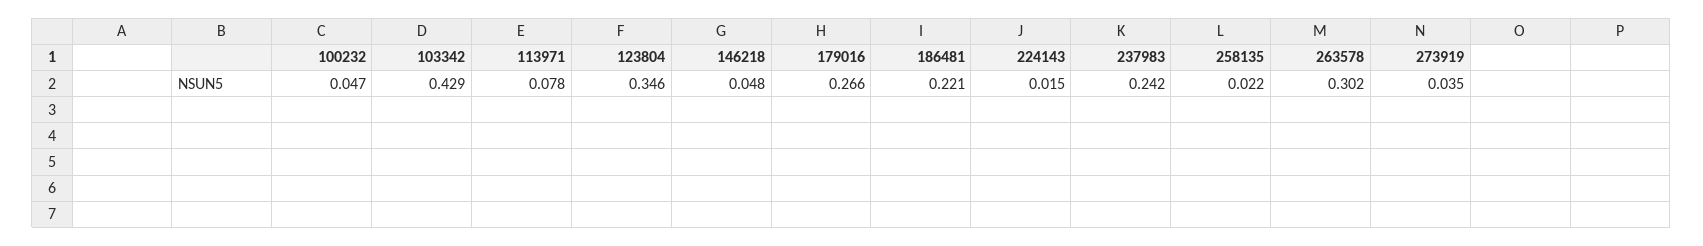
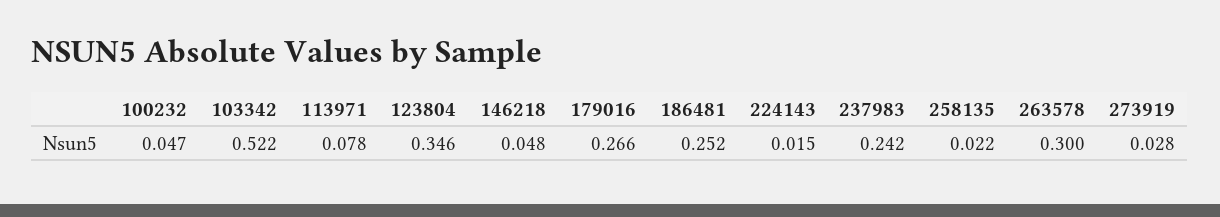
103342: 0.429 -> 0.522
186481: 0.221 -> 0.252
263578: 0.302 -> 0.3
273919: 0.035 -> 0.028

